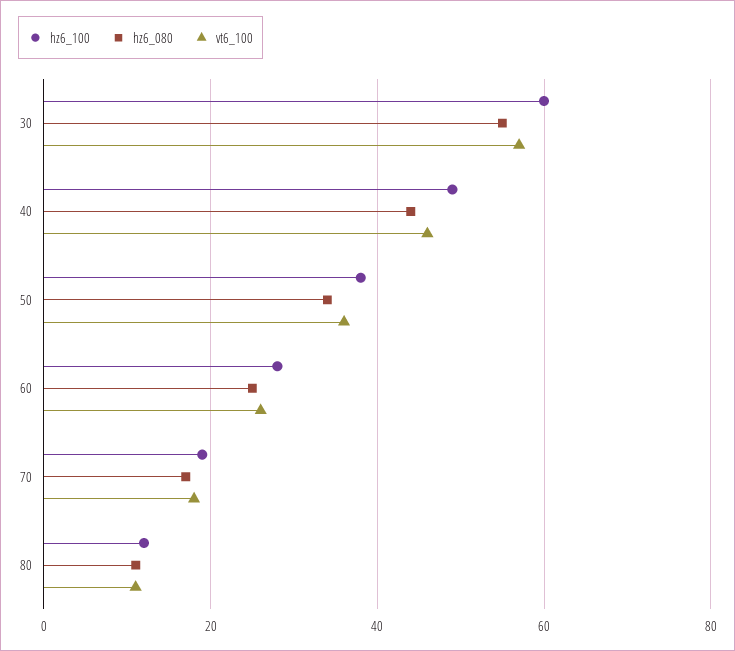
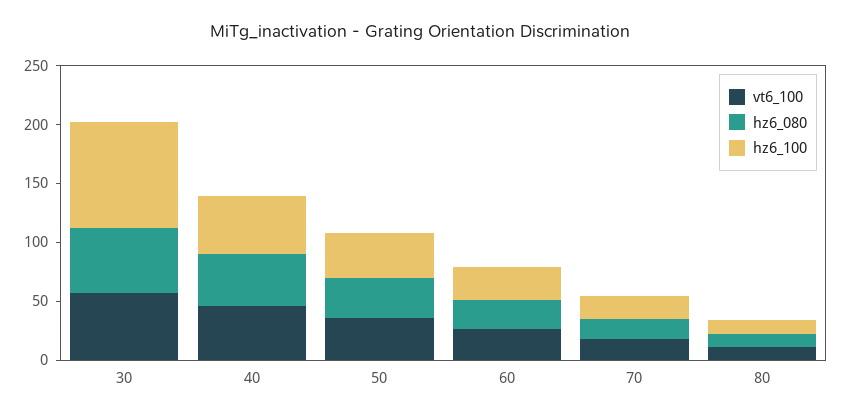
hz6_100, 30: 60 -> 90

